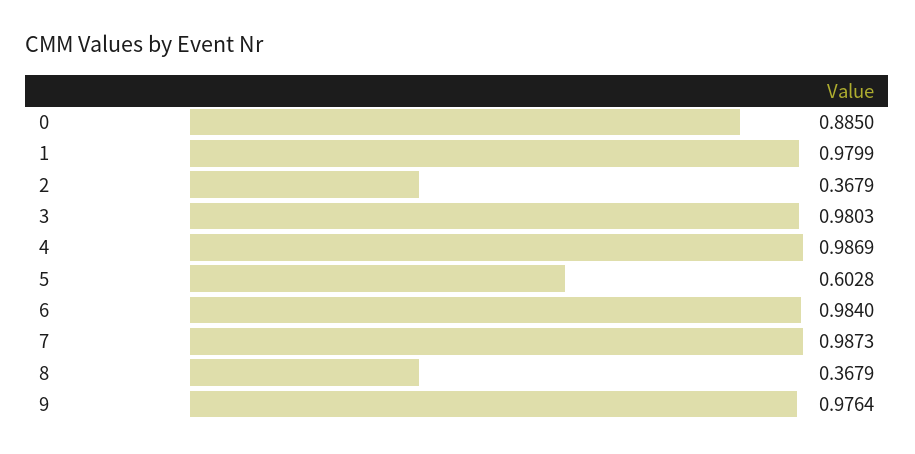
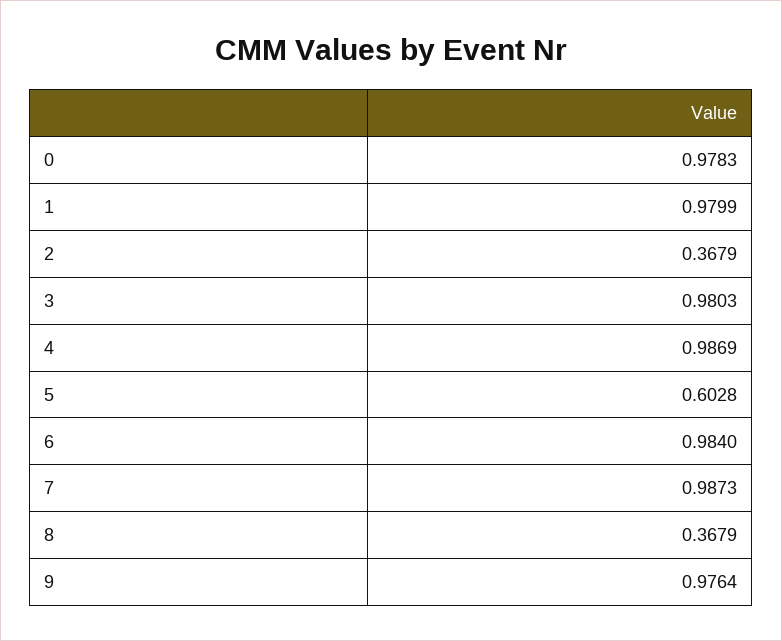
0: 0.885 -> 0.9783

